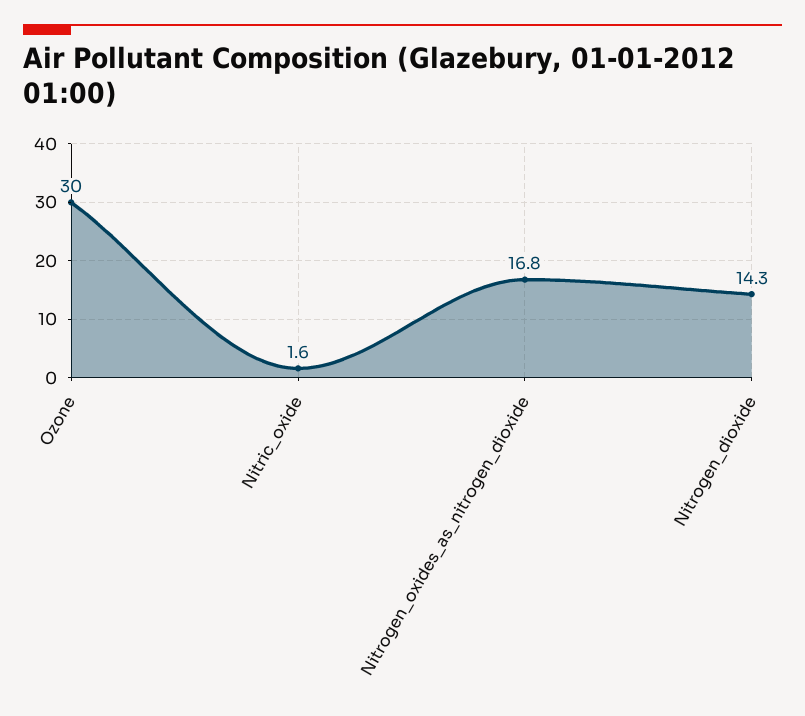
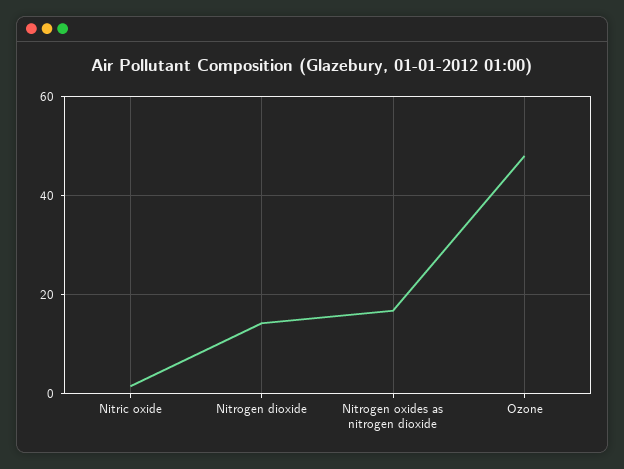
Ozone: 30 -> 48

